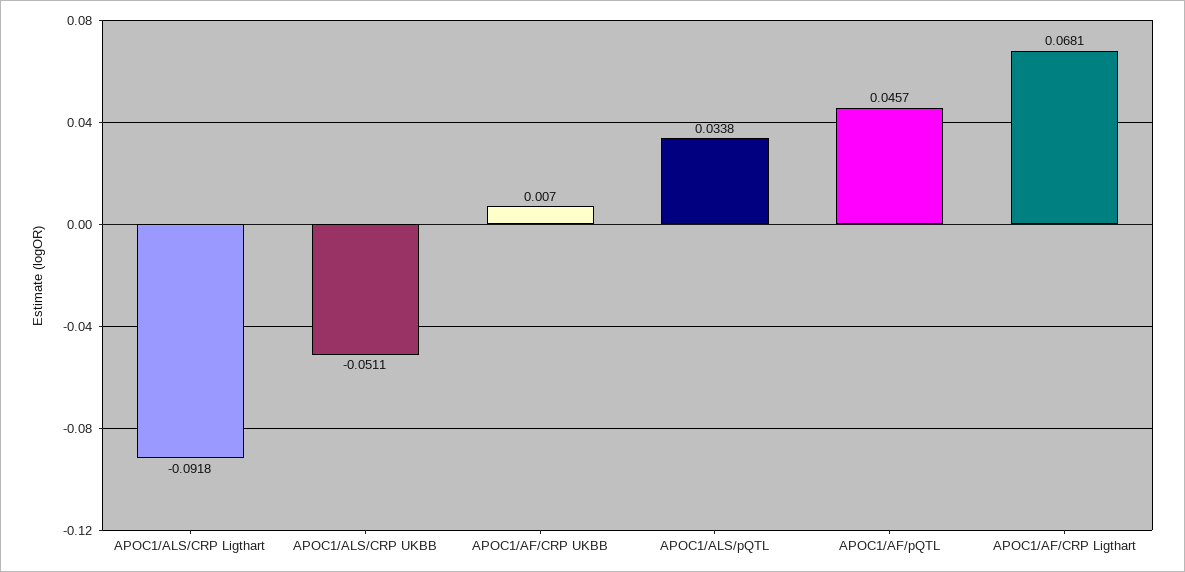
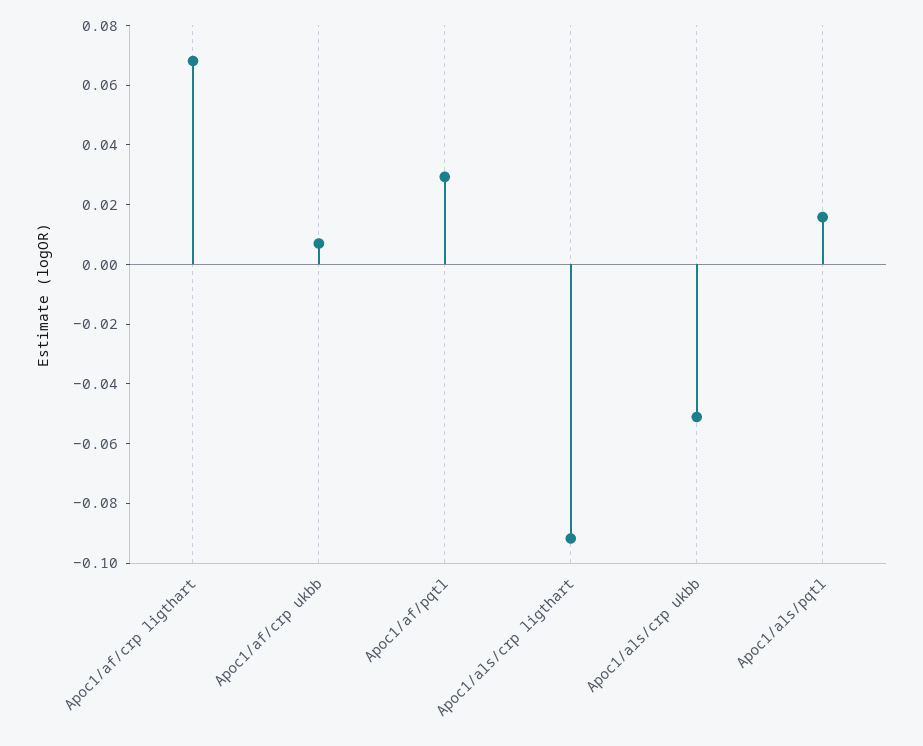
APOC1/ALS/pQTL: 0.0338 -> 0.015
APOC1/AF/pQTL: 0.0457 -> 0.03

